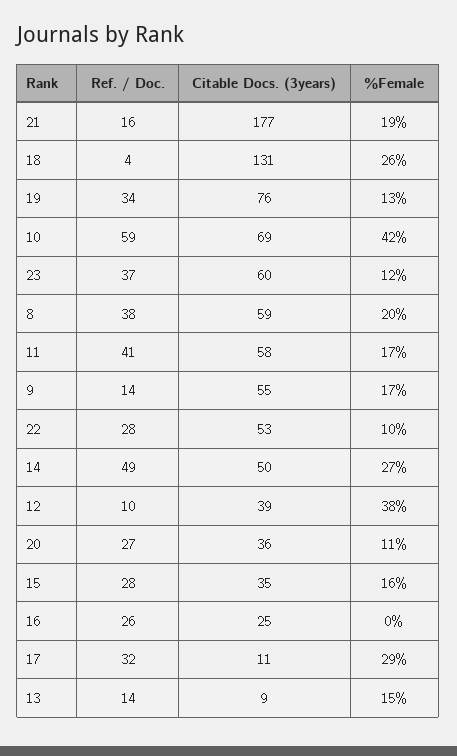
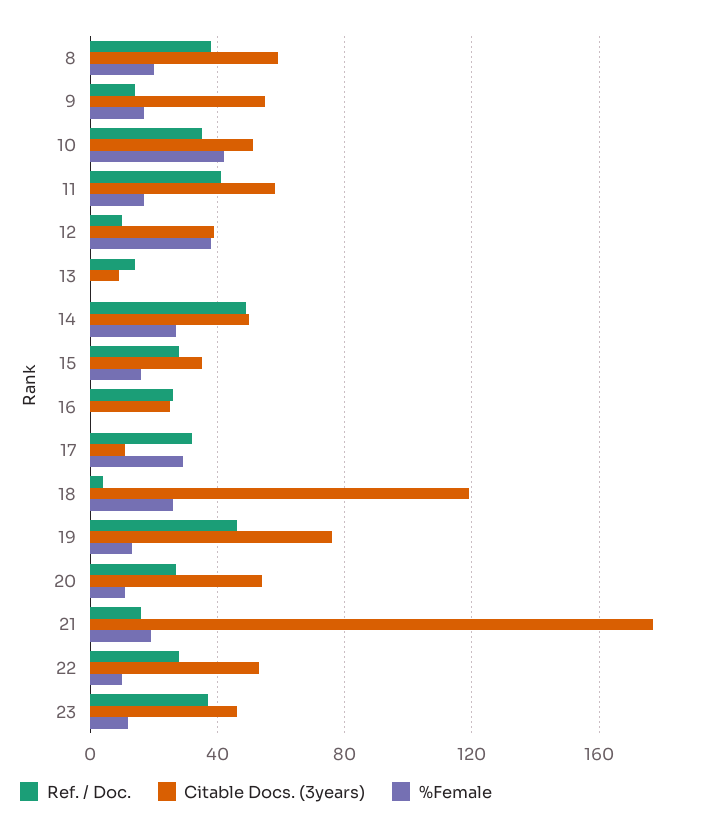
Citable Docs. (3years), 18: 131 -> 120
Ref. / Doc., 19: 34 -> 45
Ref. / Doc., 10: 59 -> 35
Citable Docs. (3years), 10: 69 -> 50
Citable Docs. (3years), 23: 60 -> 45
Citable Docs. (3years), 20: 36 -> 55
%Female, 13: 15 -> 0

